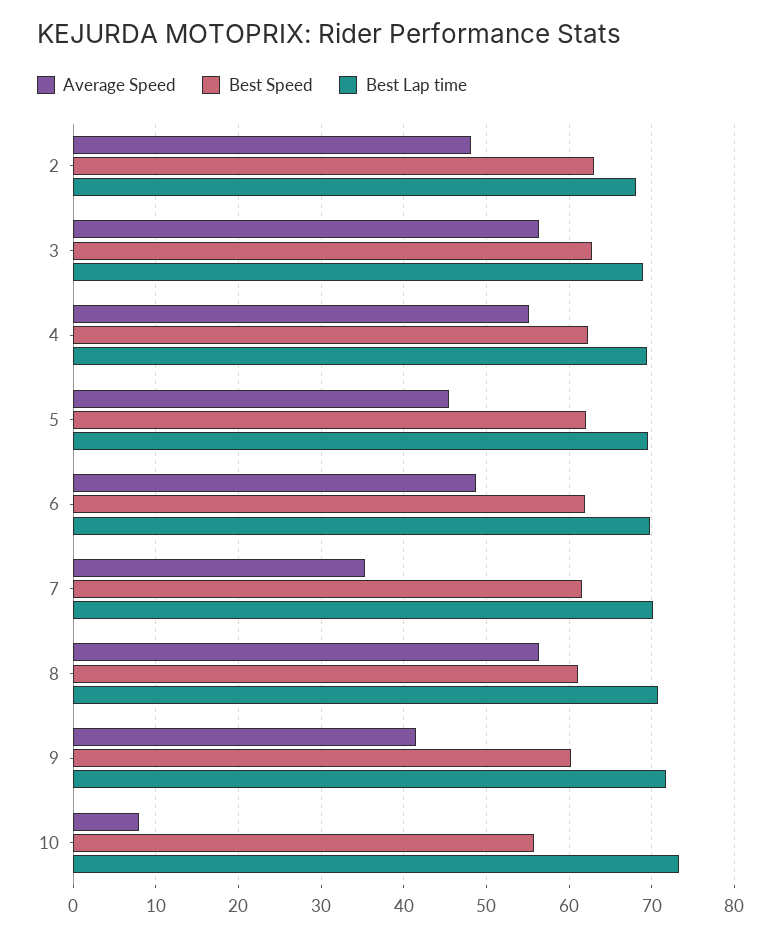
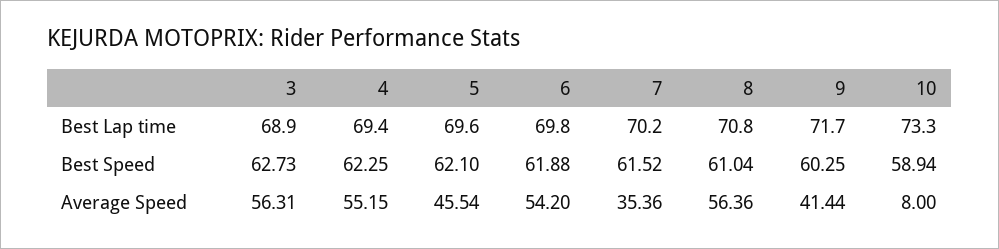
Average Speed, 2: 48 -> none
Best Speed, 2: 63 -> none
Best Lap time, 2: 68 -> none
Average Speed, 6: 49 -> 54.2
Best Speed, 10: 56 -> 58.94

